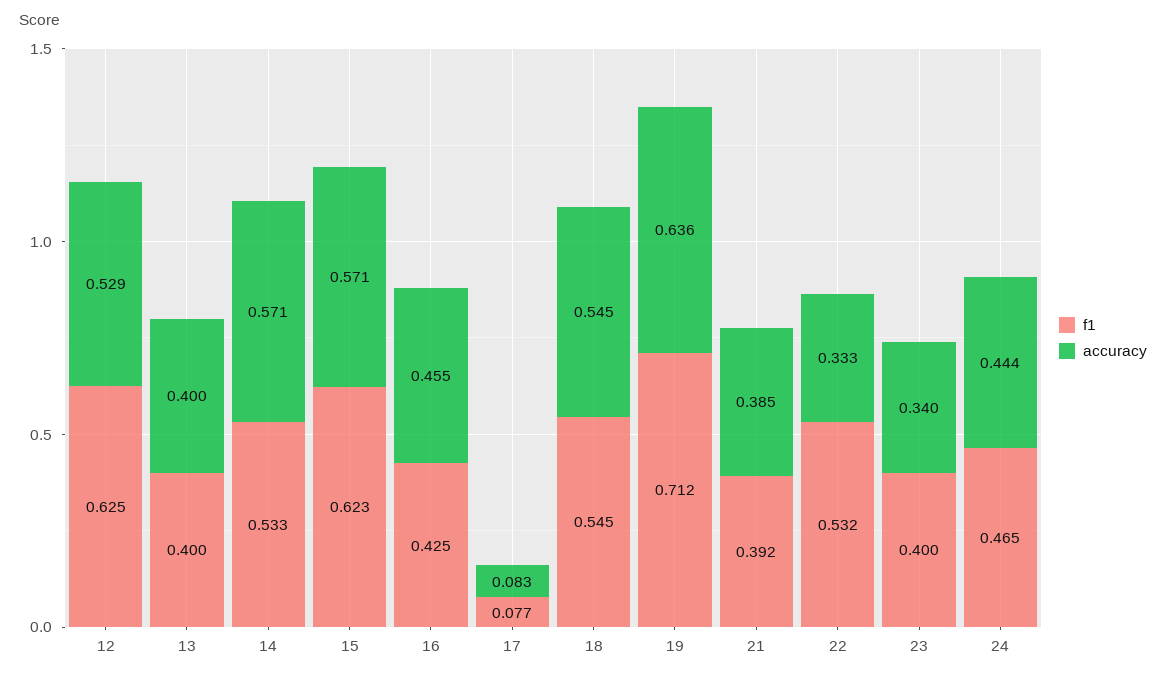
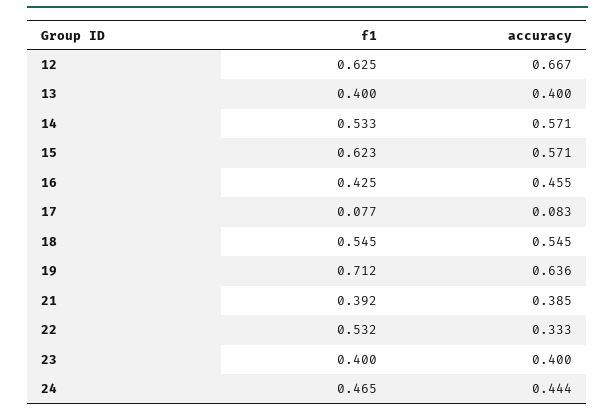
accuracy, 12: 0.529 -> 0.667
accuracy, 23: 0.34 -> 0.4

